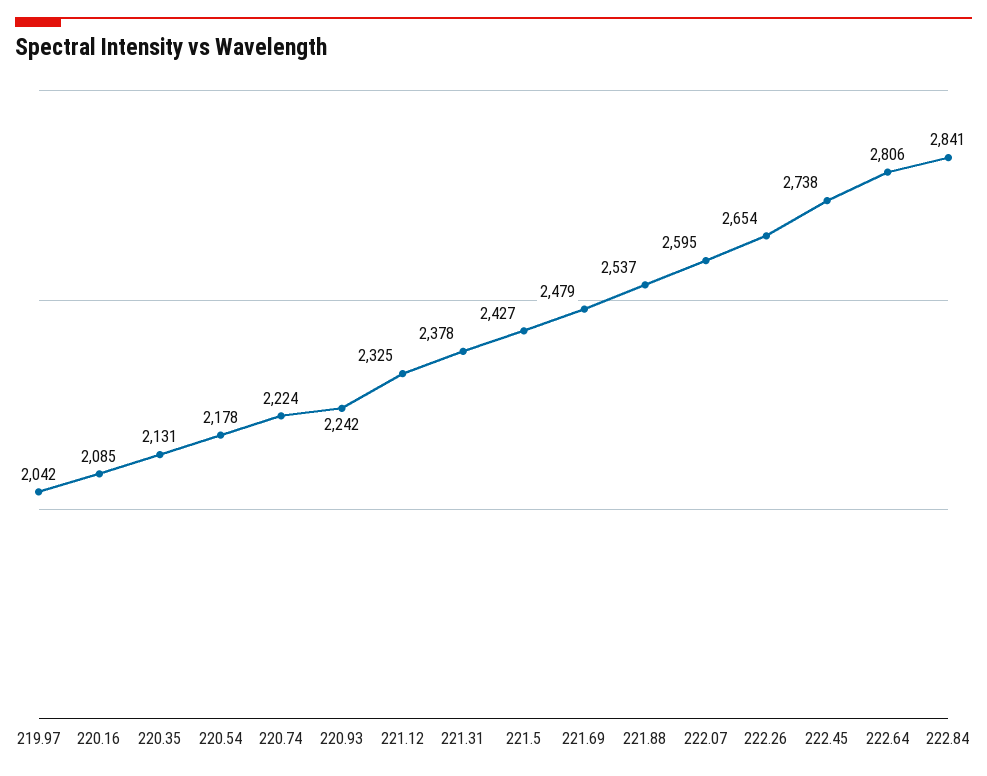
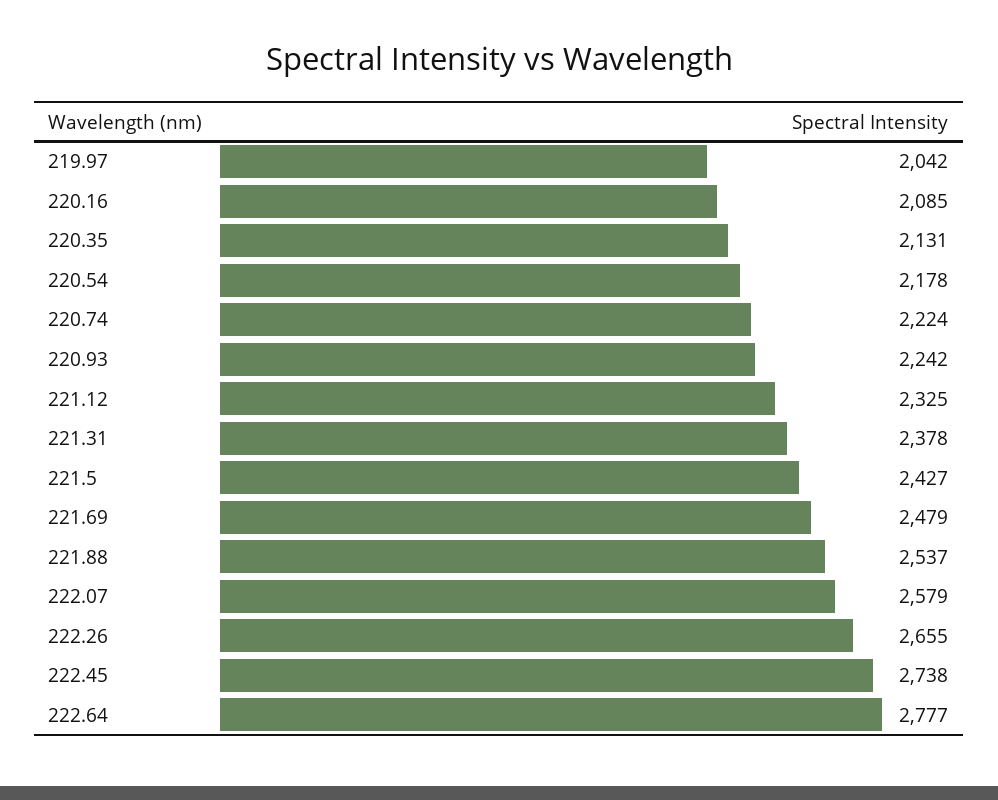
222.07: 2595 -> 2579
222.26: 2654 -> 2655
222.64: 2806 -> 2777
222.84: 2841 -> none

